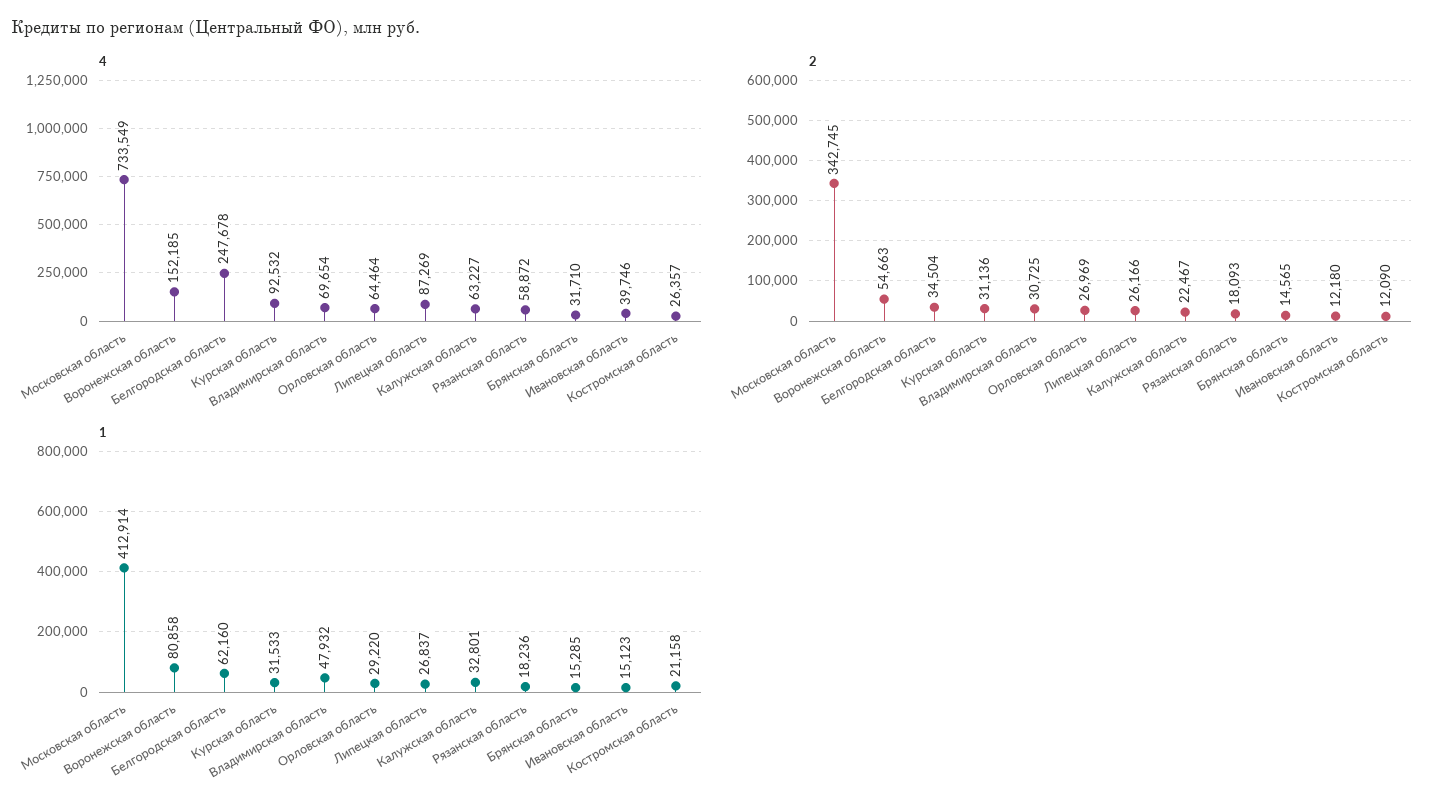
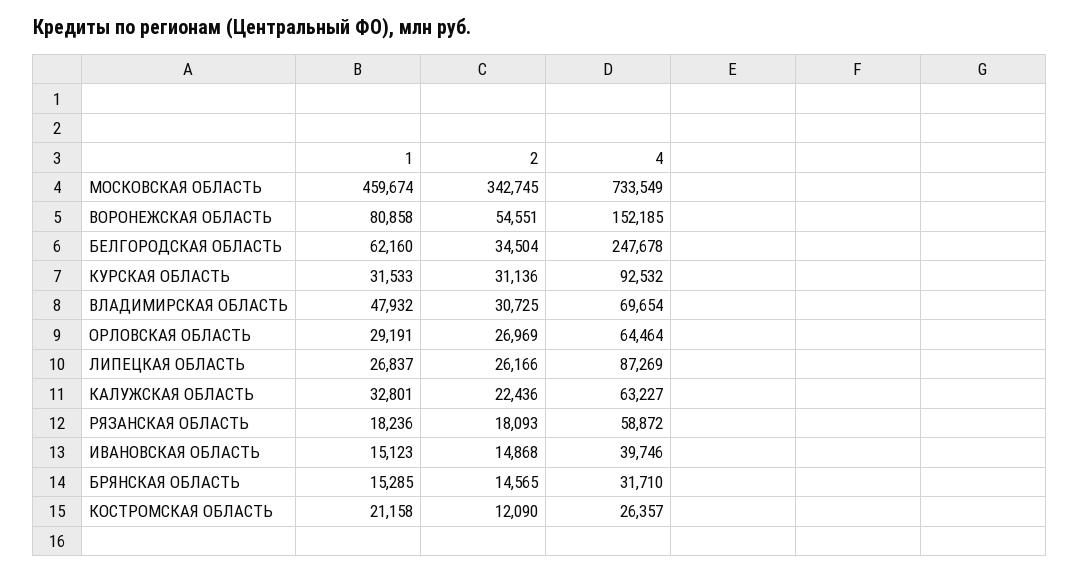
2, Воронежская область: 54663 -> 54551
2, Калужская область: 22467 -> 22436
2, Ивановская область: 12180 -> 14868
1, Московская область: 412914 -> 459674
1, Орловская область: 29220 -> 29191

